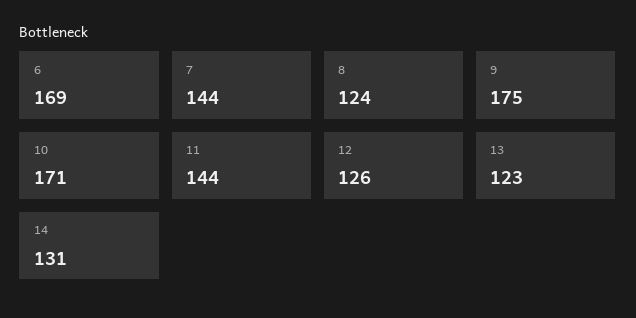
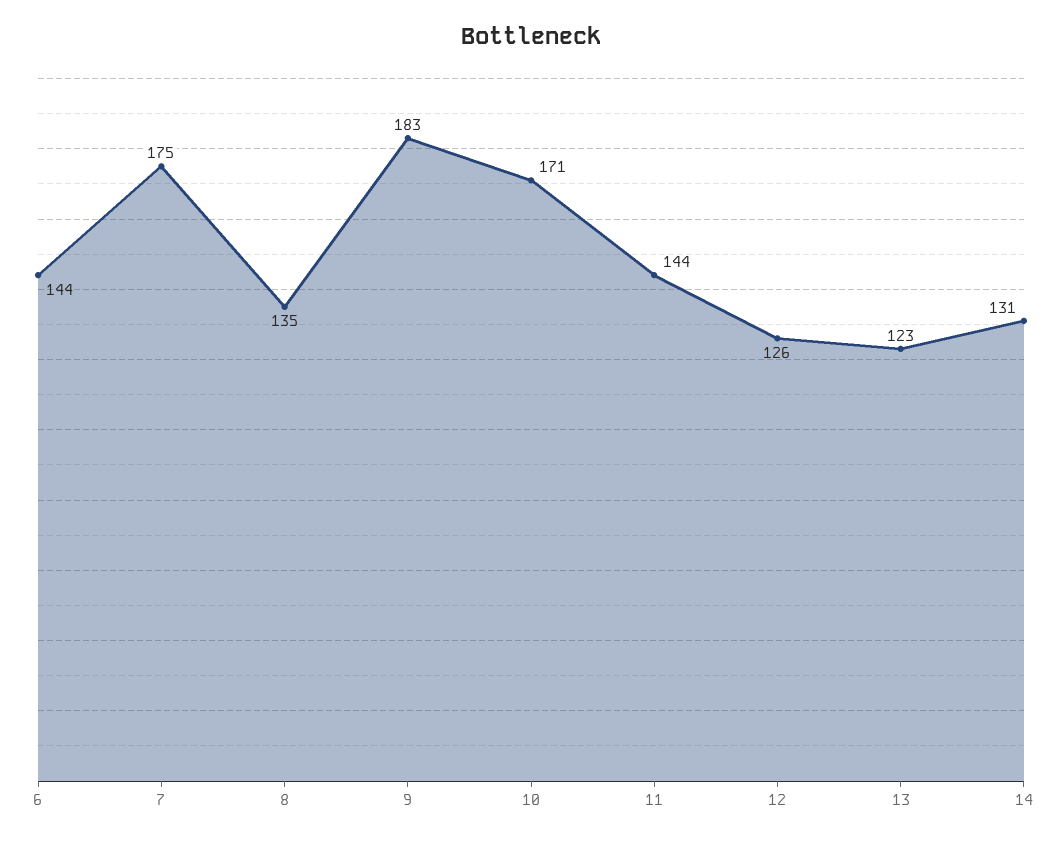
6: 169 -> 144
7: 144 -> 175
8: 124 -> 135
9: 175 -> 183

